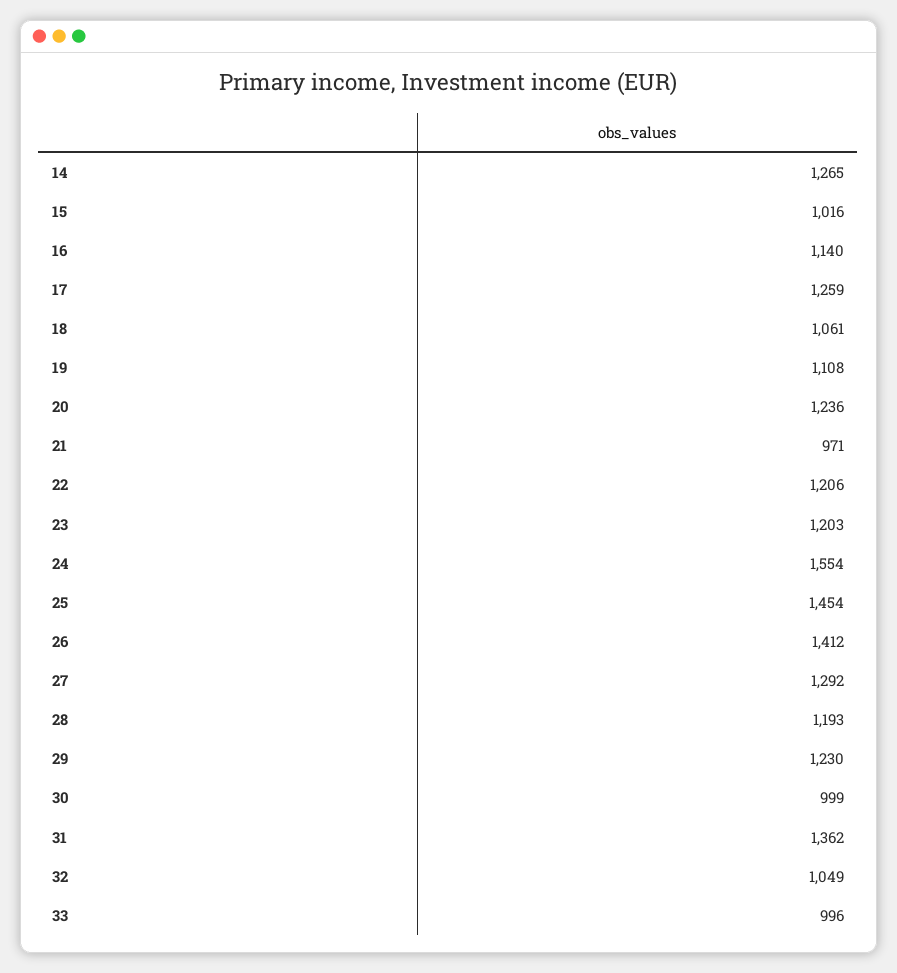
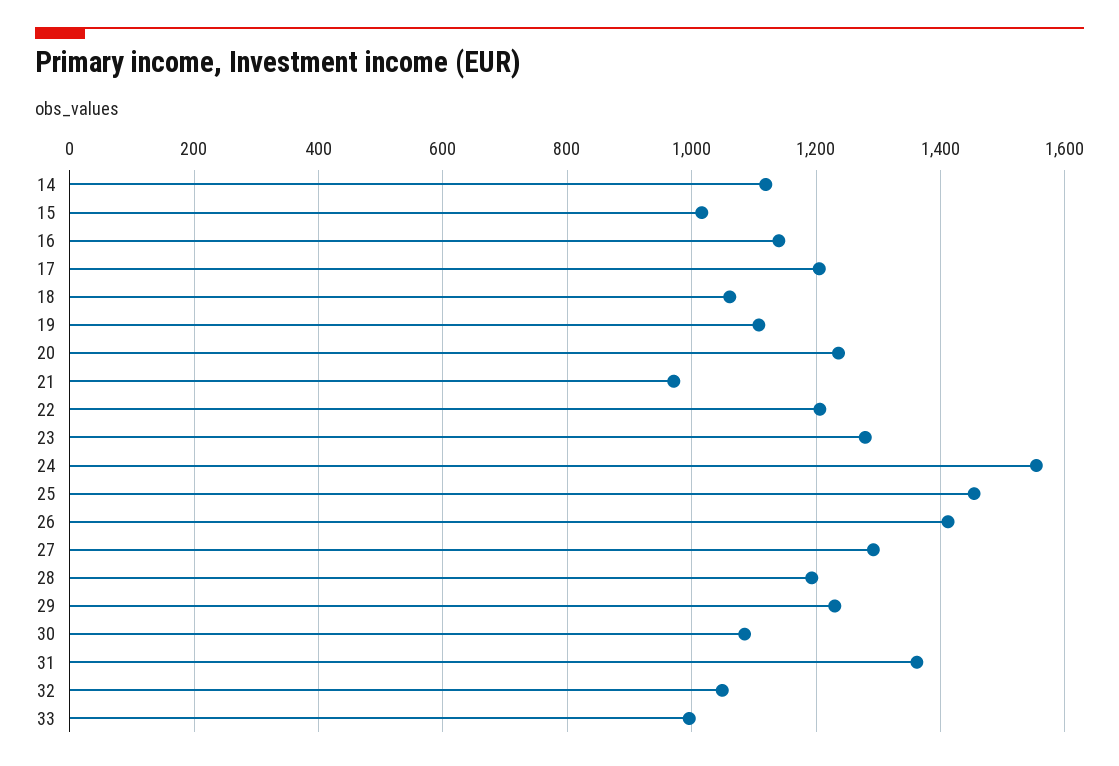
14: 1265 -> 1120
17: 1259 -> 1200
23: 1203 -> 1280
30: 999 -> 1080

